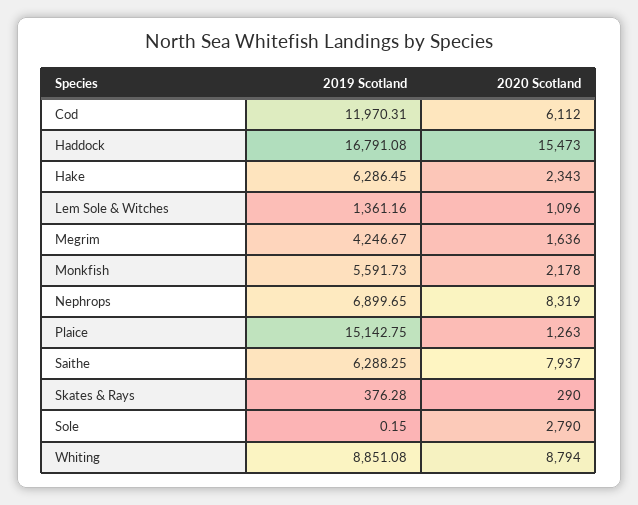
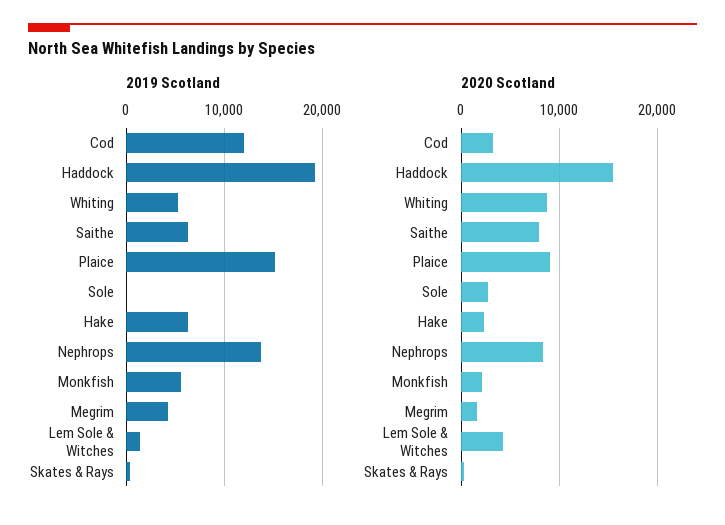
2020 Scotland, Cod: 6112 -> 3000
2019 Scotland, Haddock: 16791.08 -> 19000
2020 Scotland, Lem Sole & Witches: 1096 -> 4000
2019 Scotland, Nephrops: 6899.65 -> 14000
2020 Scotland, Plaice: 1263 -> 9000
2019 Scotland, Whiting: 8851.08 -> 5000

